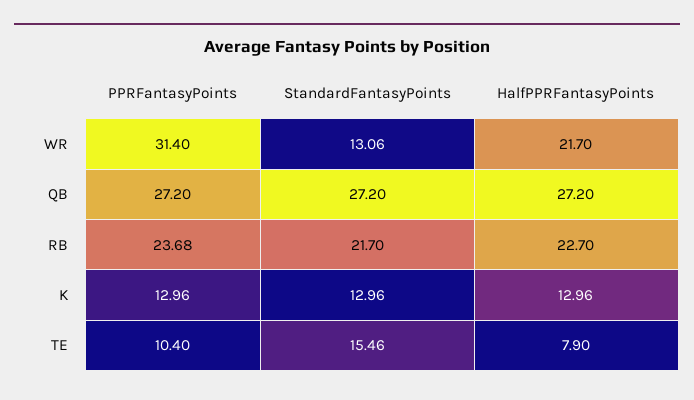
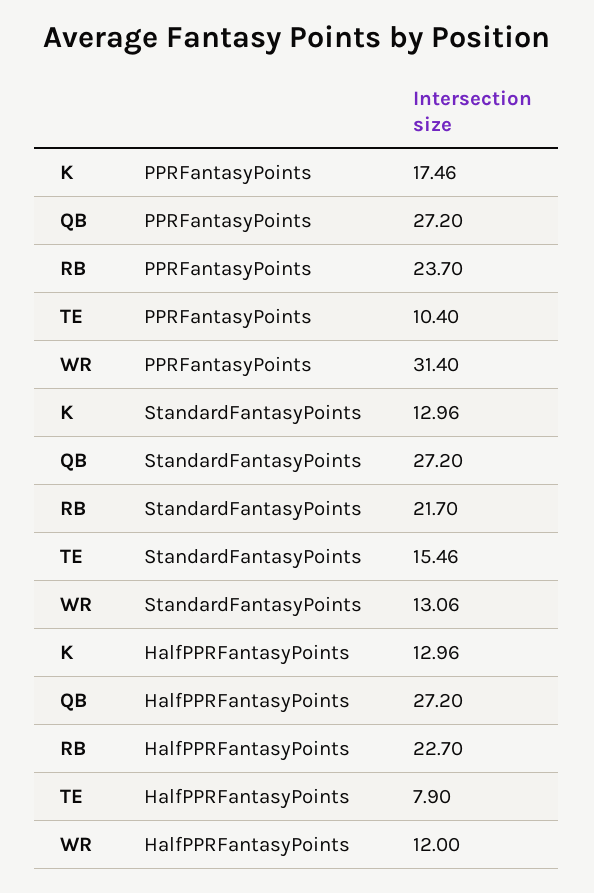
HalfPPRFantasyPoints, WR: 21.7 -> 12
PPRFantasyPoints, RB: 23.68 -> 23.7
PPRFantasyPoints, K: 12.96 -> 17.46

